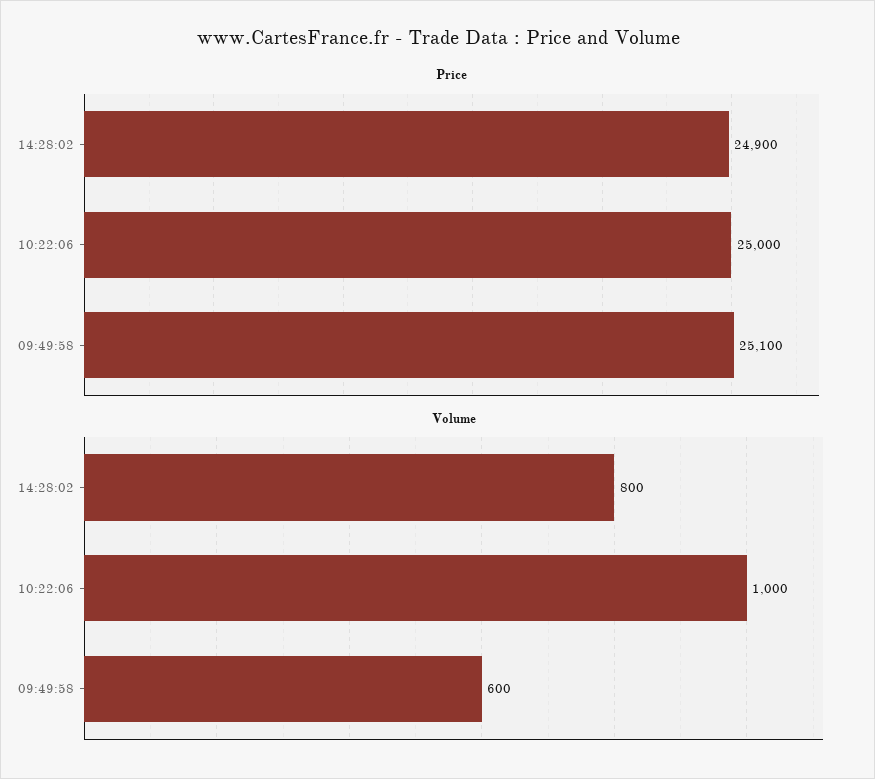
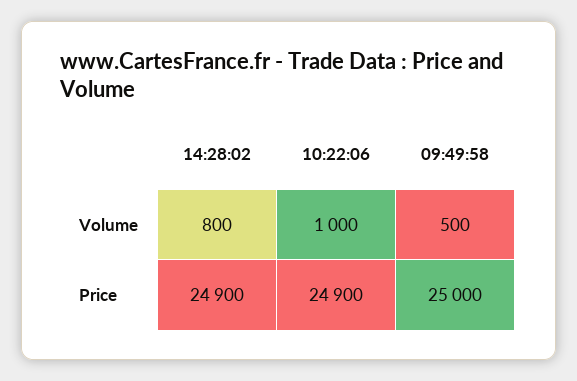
Price, 10:22:06: 25000 -> 24900
Price, 09:49:58: 25100 -> 25000
Volume, 09:49:58: 600 -> 500

